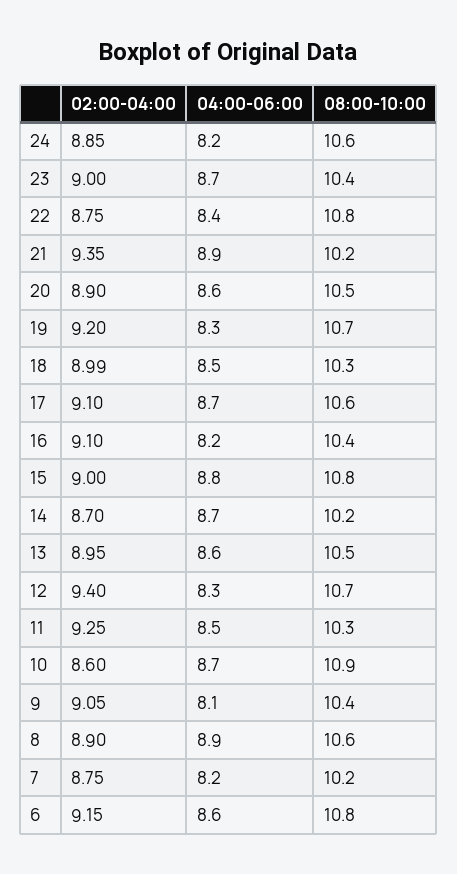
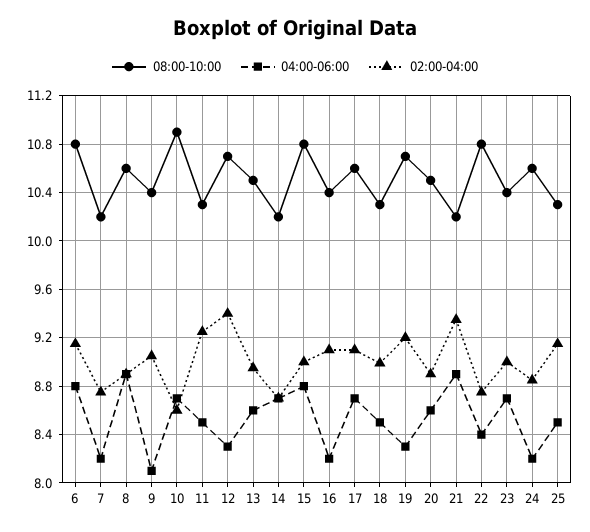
04:00-06:00, 6: 8.6 -> 8.8
08:00-10:00, 25: none -> 10.3
04:00-06:00, 25: none -> 8.5
02:00-04:00, 25: none -> 9.15

